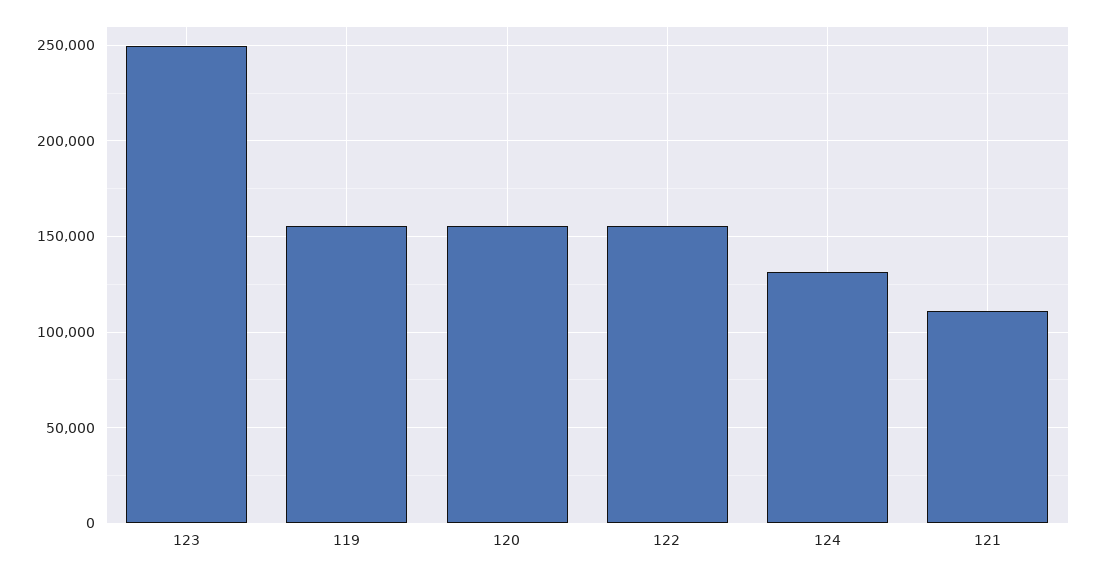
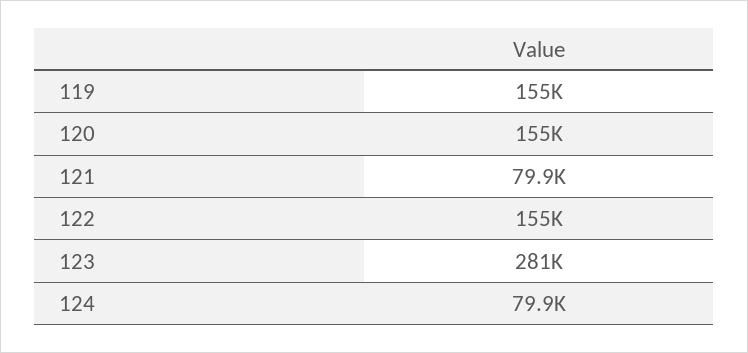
123: 250000 -> 281000
124: 130000 -> 79900
121: 110000 -> 79900

